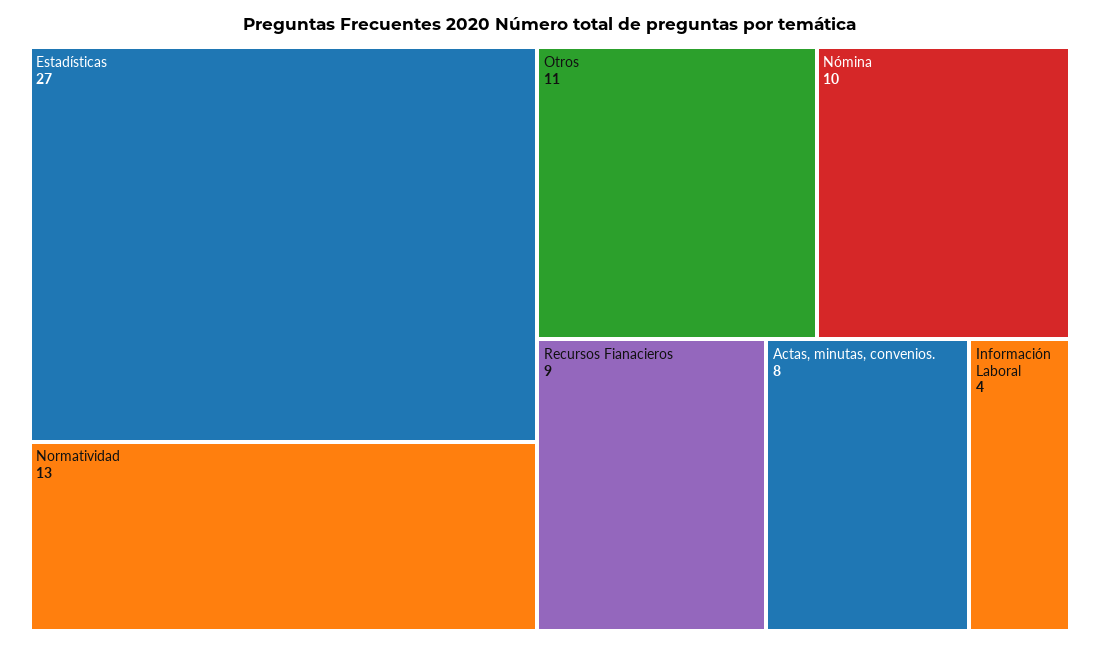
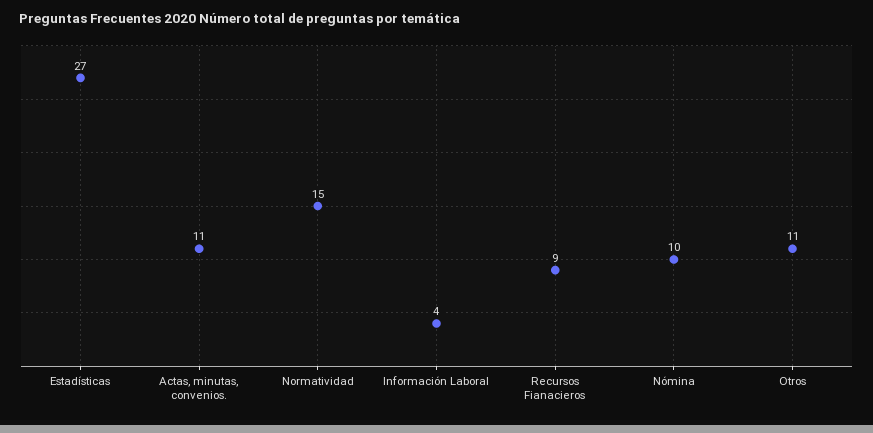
Normatividad: 13 -> 15
Actas, minutas, convenios.: 8 -> 11

